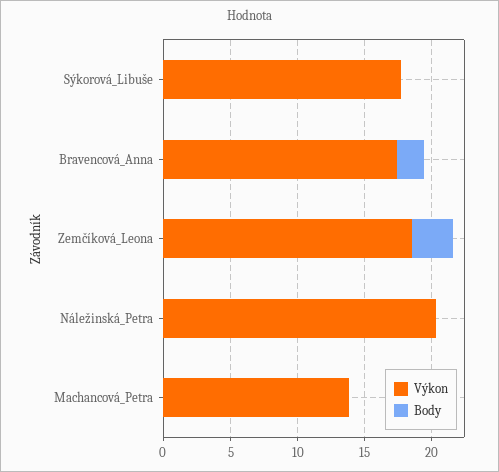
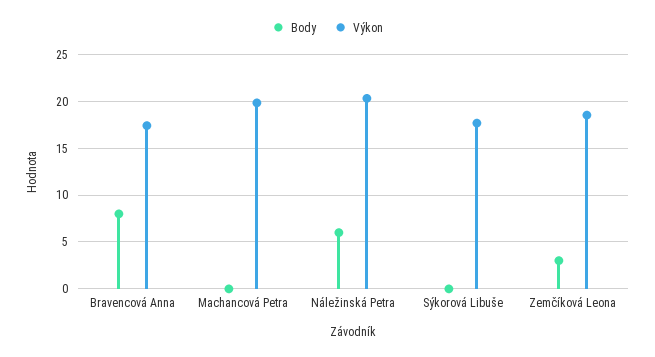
Body, Bravencová_Anna: 2 -> 8
Body, Náležinská_Petra: 0 -> 6
Výkon, Machancová_Petra: 14 -> 20

